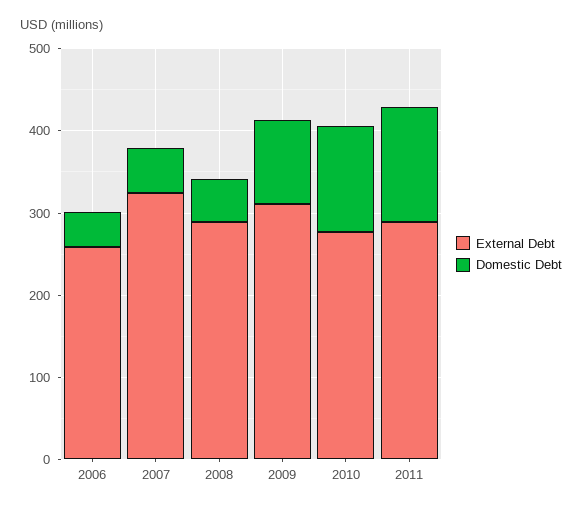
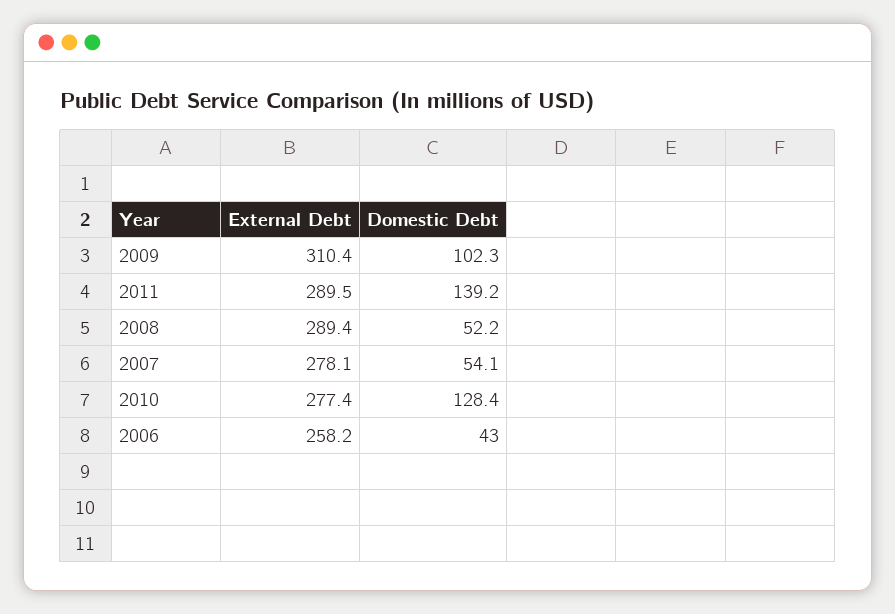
External Debt, 2007: 320 -> 278.1

